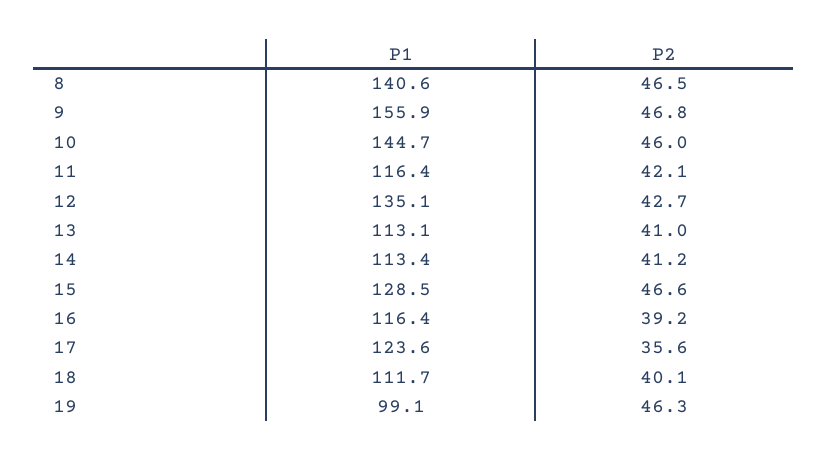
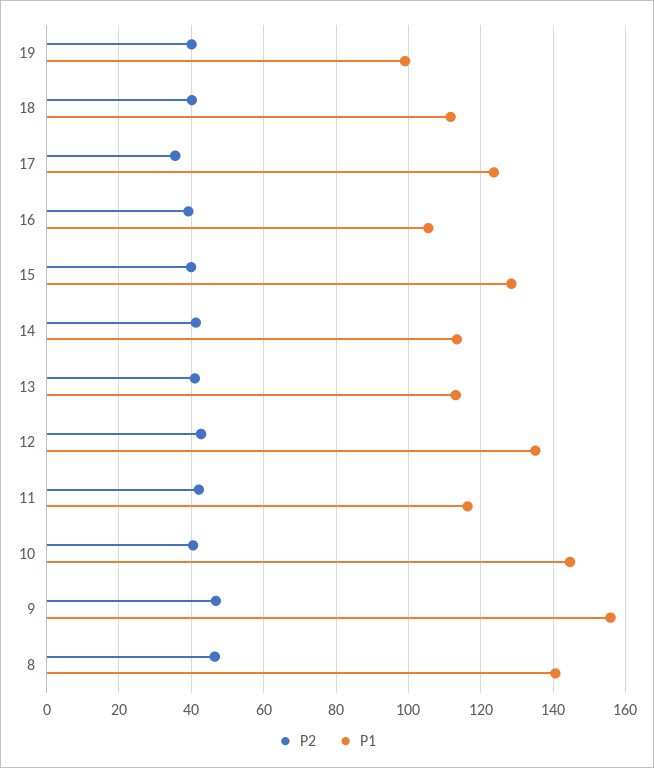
P2, 10: 46 -> 40
P2, 15: 46.6 -> 40
P1, 16: 116.4 -> 106
P2, 19: 46.3 -> 40

